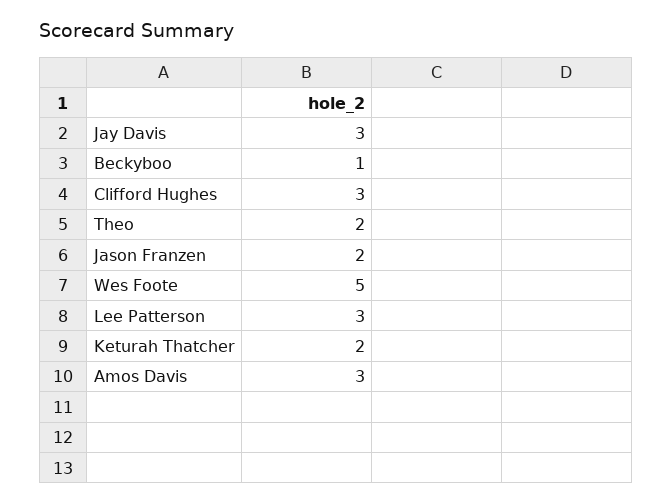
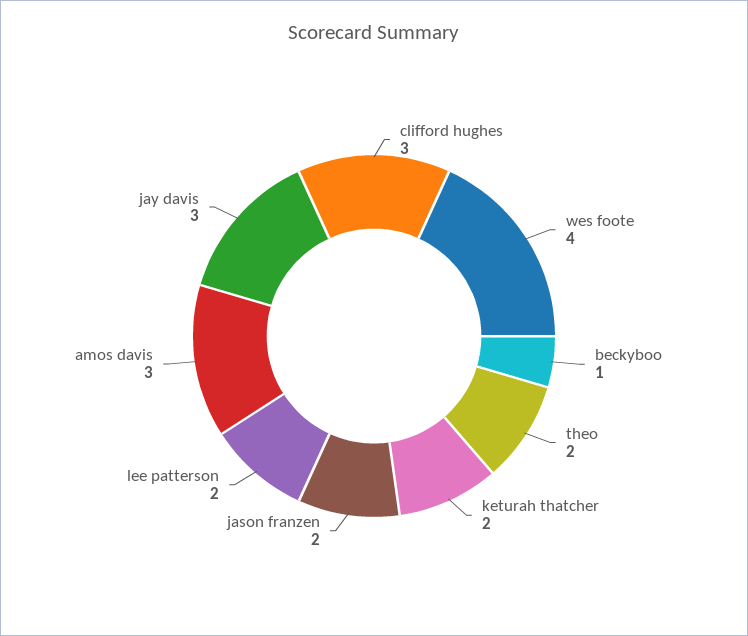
Wes Foote: 5 -> 4
Lee Patterson: 3 -> 2

